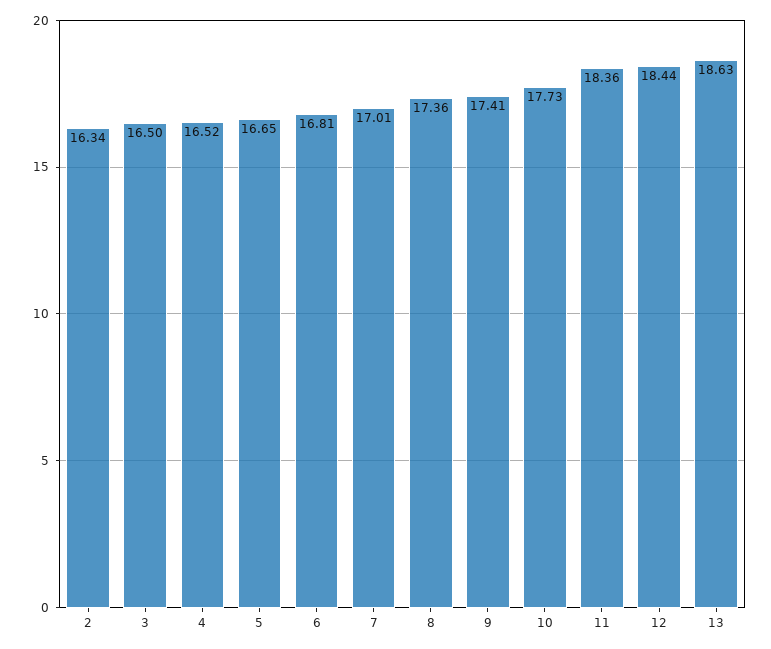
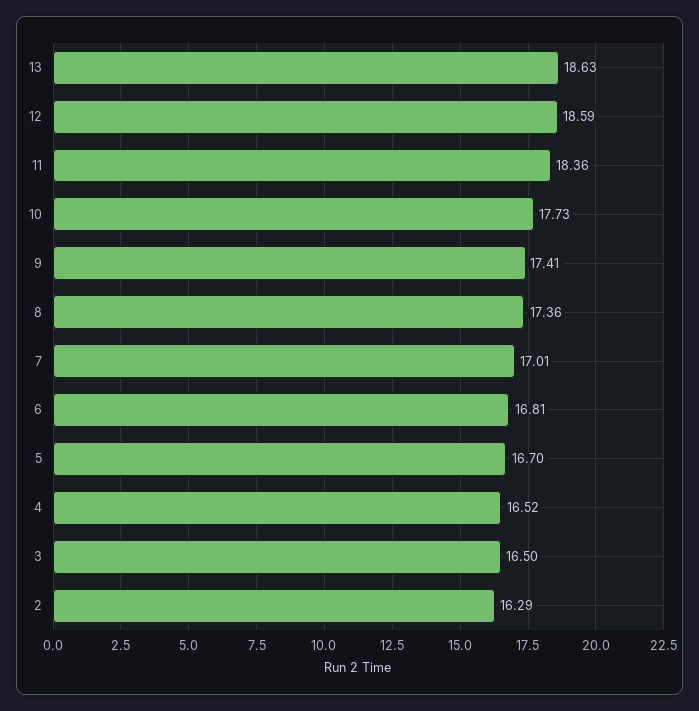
2: 16.34 -> 16.29
5: 16.65 -> 16.7
12: 18.44 -> 18.59

